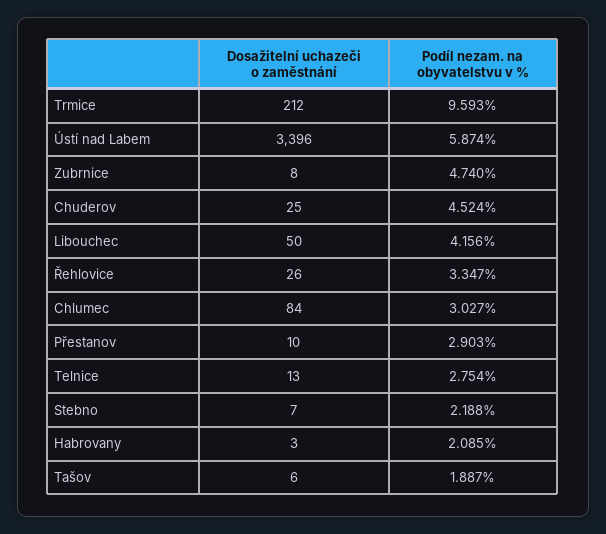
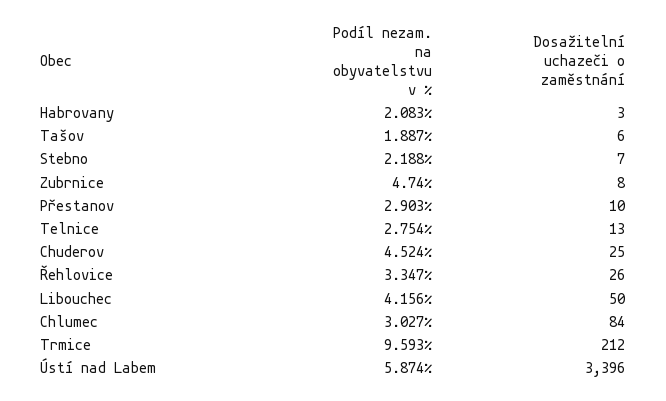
Podíl nezam. na obyvatelstvu v %, Habrovany: 2.085 -> 2.083

